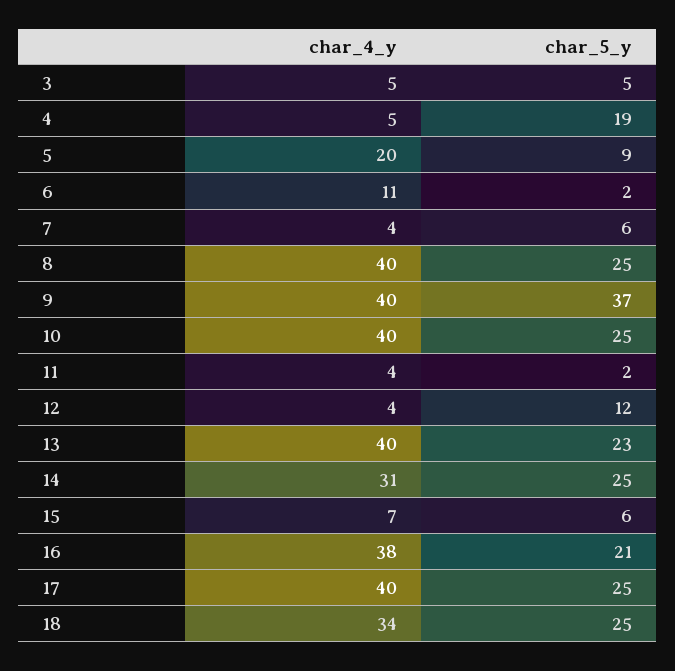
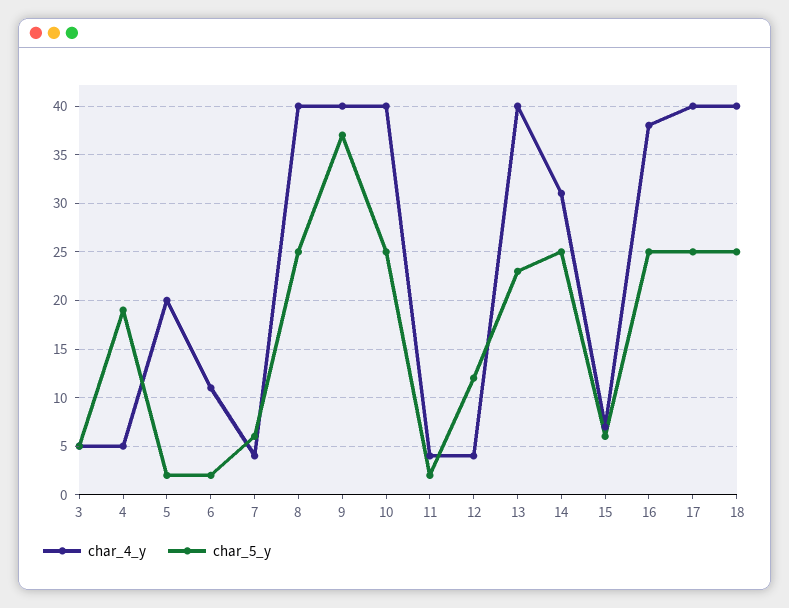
char_5_y, 5: 9 -> 2
char_5_y, 16: 21 -> 25
char_4_y, 18: 34 -> 40

